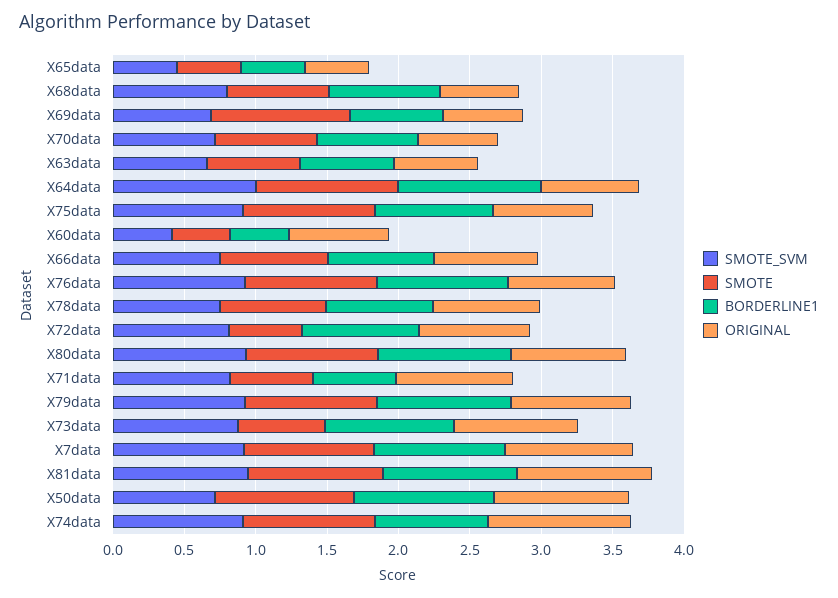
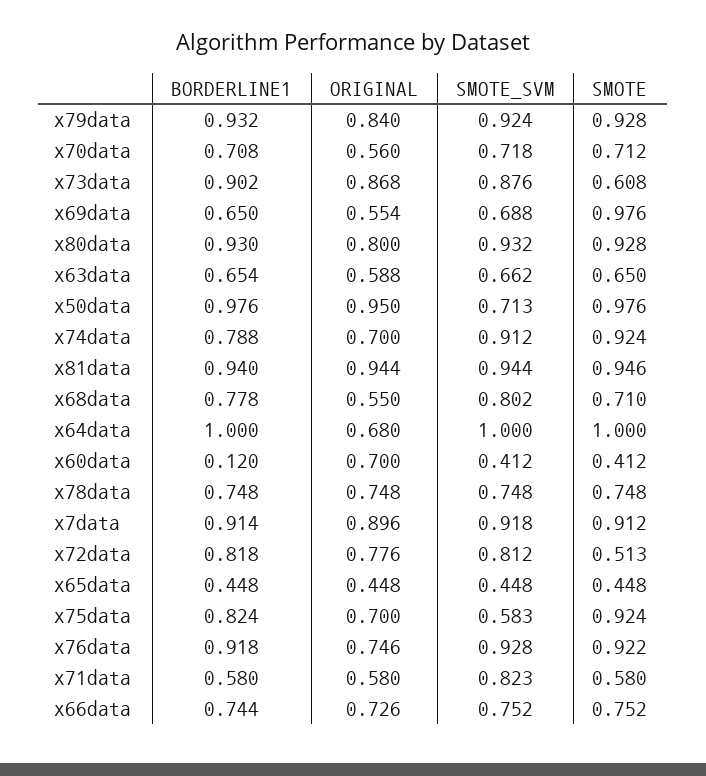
SMOTE_SVM, X75data: 0.9 -> 0.583
BORDERLINE1, X60data: 0.4 -> 0.12
ORIGINAL, X71data: 0.8 -> 0.58
ORIGINAL, X74data: 1 -> 0.7

